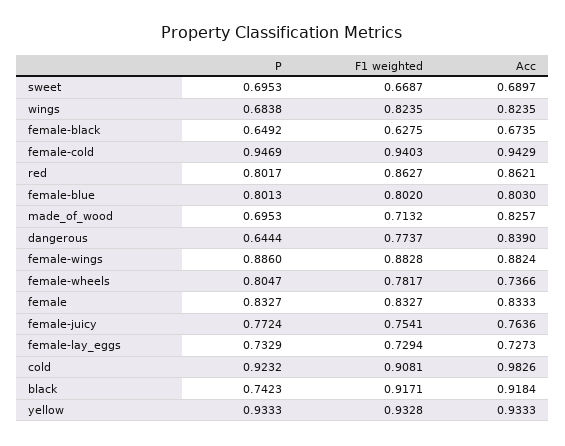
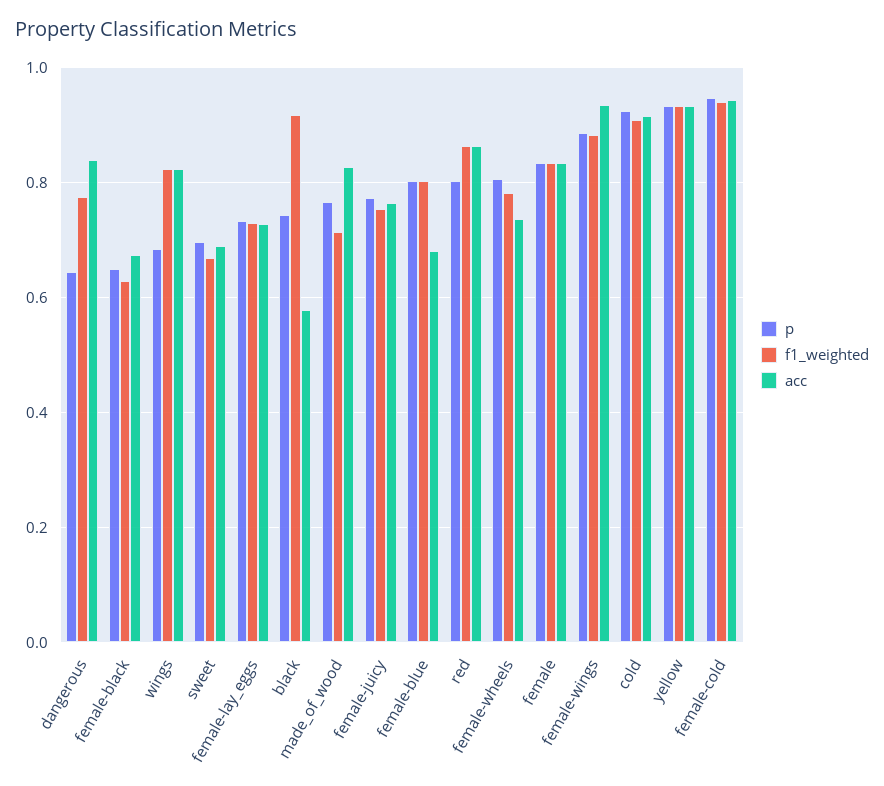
Acc, female-blue: 0.803 -> 0.68
P, made_of_wood: 0.6953 -> 0.76
Acc, female-wings: 0.8824 -> 0.94
Acc, cold: 0.9826 -> 0.92
Acc, black: 0.9184 -> 0.58

